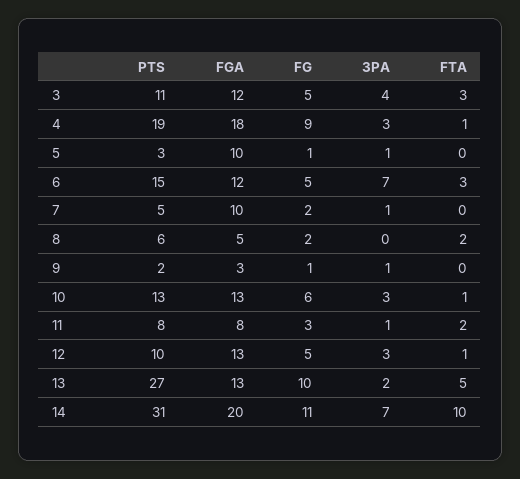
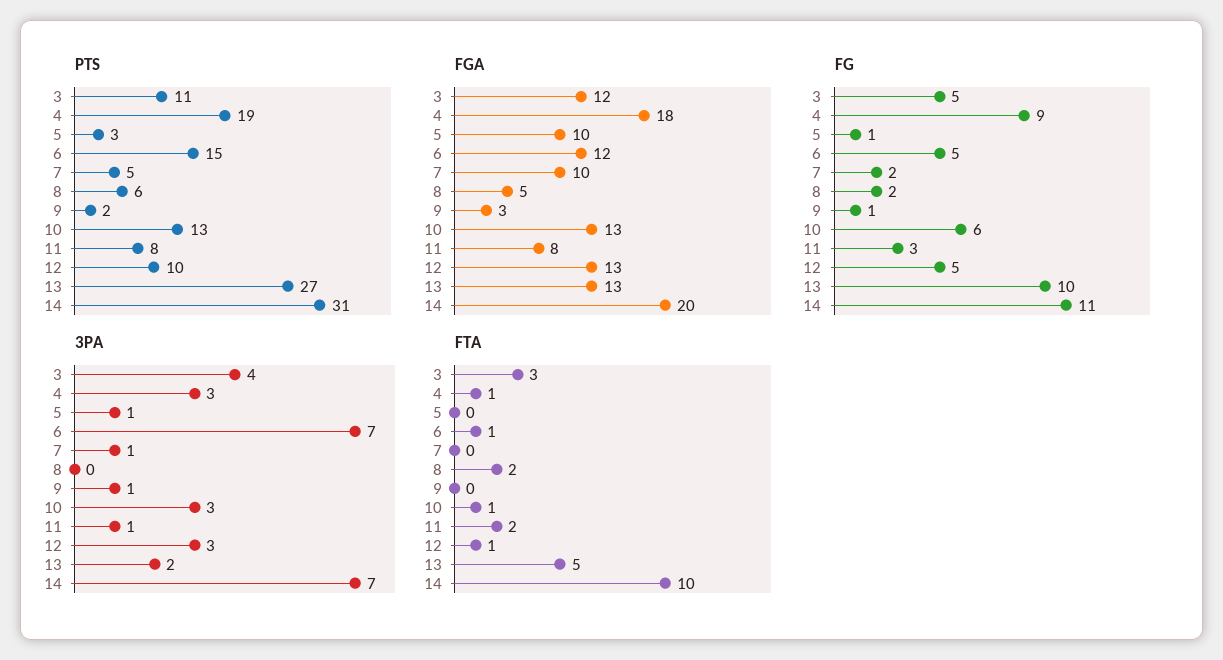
FTA, 6: 3 -> 1

